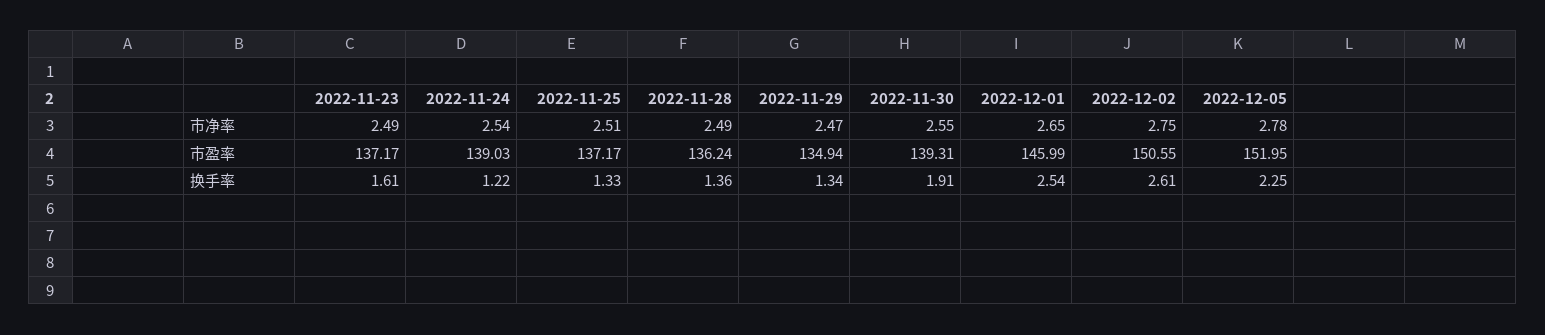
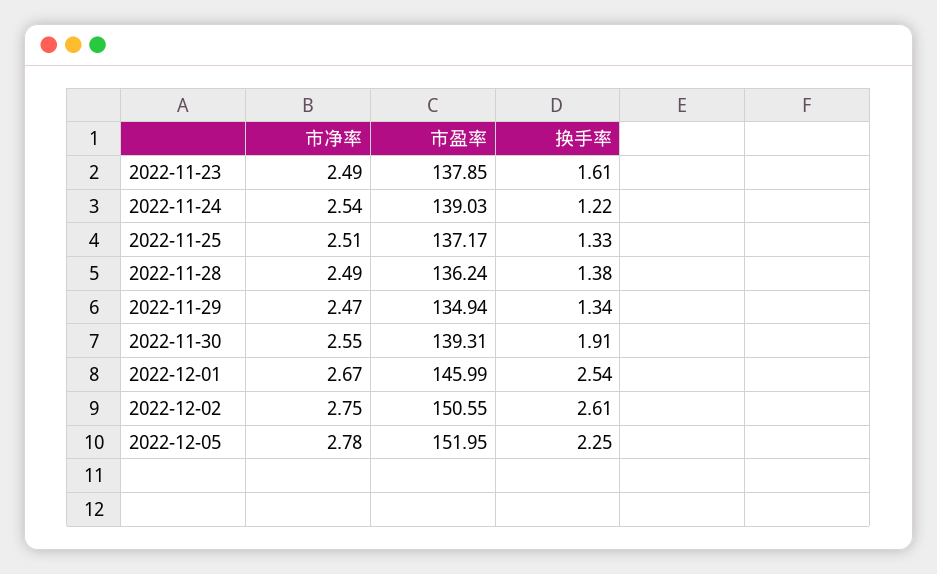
2022-12-01, 市净率: 2.65 -> 2.67
2022-11-23, 市盈率: 137.17 -> 137.85
2022-11-28, 换手率: 1.36 -> 1.38

